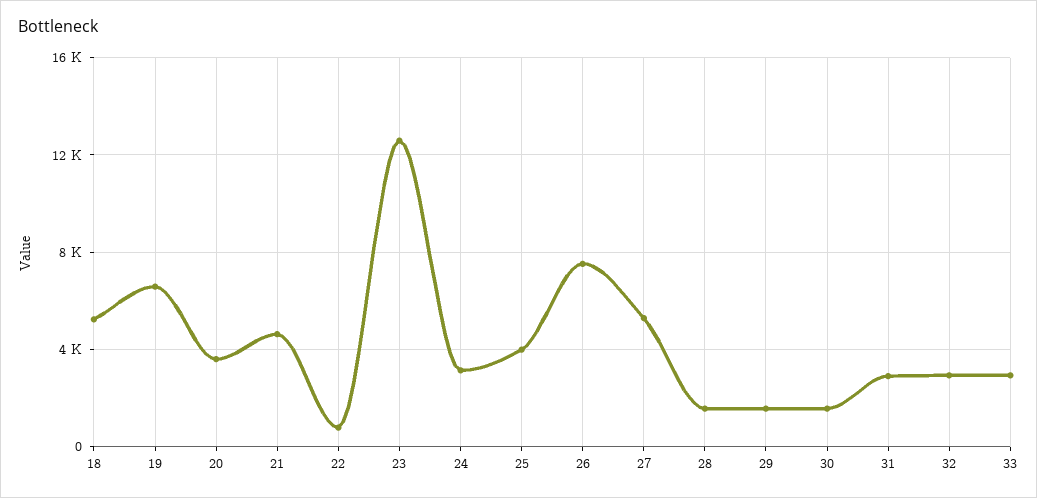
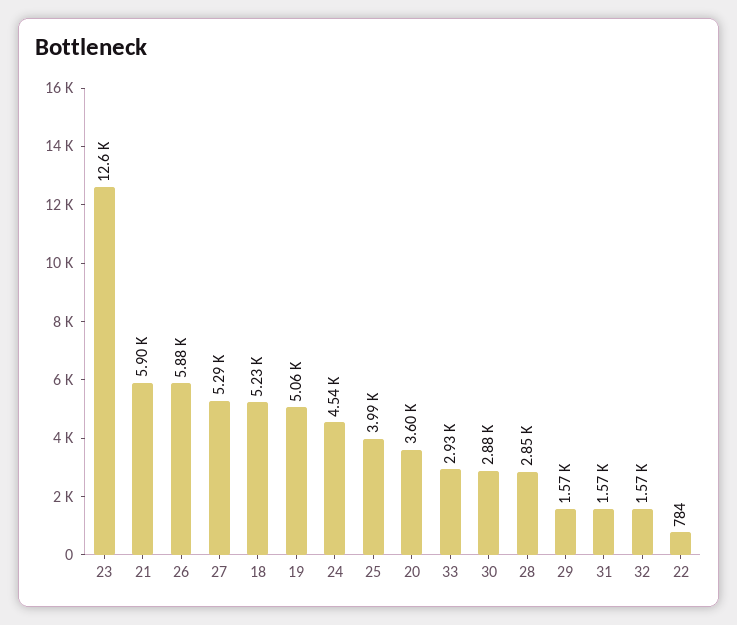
19: 6500 -> 5060
21: 4500 -> 5900
24: 3000 -> 4540
26: 7500 -> 5880
28: 1500 -> 2850
30: 1500 -> 2880
31: 3000 -> 1570
32: 3000 -> 1570

